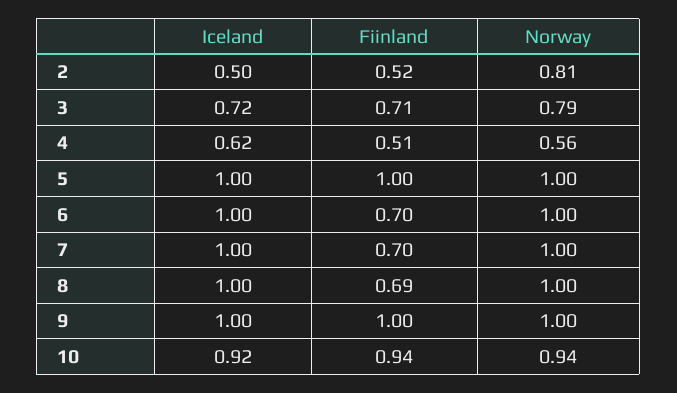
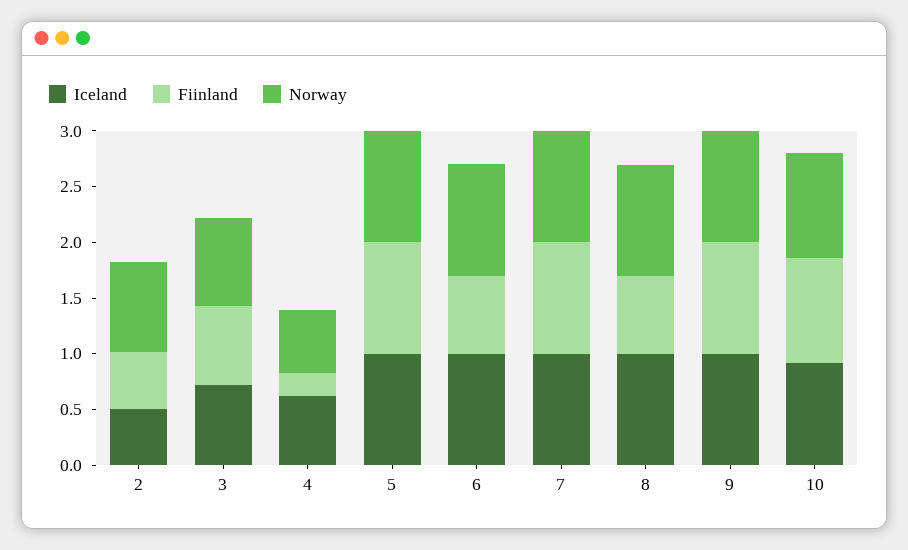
Fiinland, 4: 0.51 -> 0.2
Fiinland, 7: 0.7 -> 1

